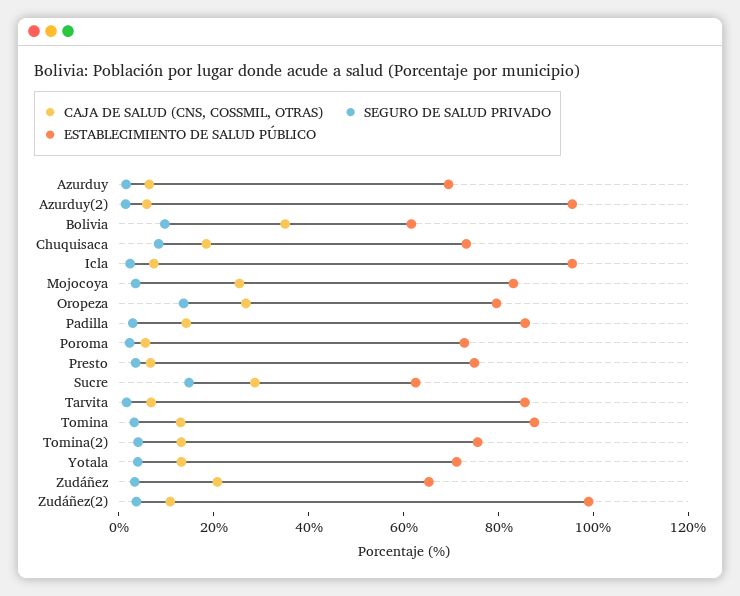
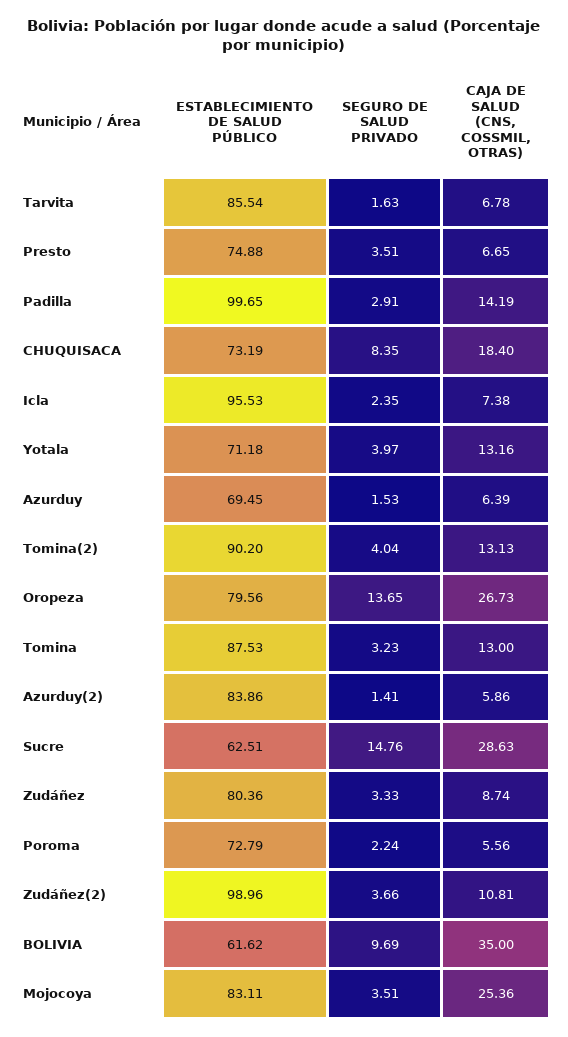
ESTABLECIMIENTO DE SALUD PÚBLICO, Azurduy(2): 95 -> 83.86
ESTABLECIMIENTO DE SALUD PÚBLICO, Padilla: 85 -> 99.65
ESTABLECIMIENTO DE SALUD PÚBLICO, Tomina(2): 75 -> 90.2
CAJA DE SALUD (CNS, COSSMIL, OTRAS), Zudáñez: 20 -> 8.74
ESTABLECIMIENTO DE SALUD PÚBLICO, Zudáñez: 65 -> 80.36

